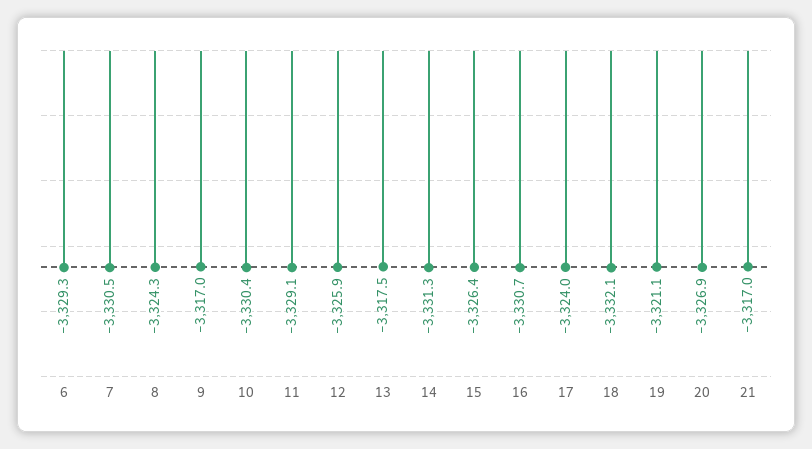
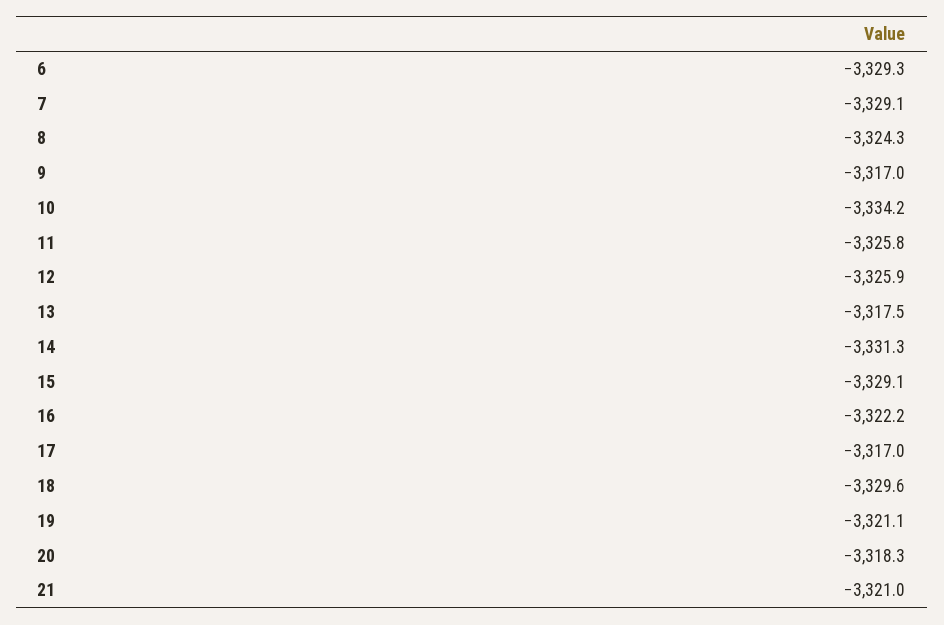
7: -3330.5 -> -3329.1
10: -3330.4 -> -3334.2
11: -3329.1 -> -3325.8
15: -3326.4 -> -3329.1
16: -3330.7 -> -3322.2
17: -3324 -> -3317
18: -3332.1 -> -3329.6
20: -3326.9 -> -3318.3
21: -3317 -> -3321

